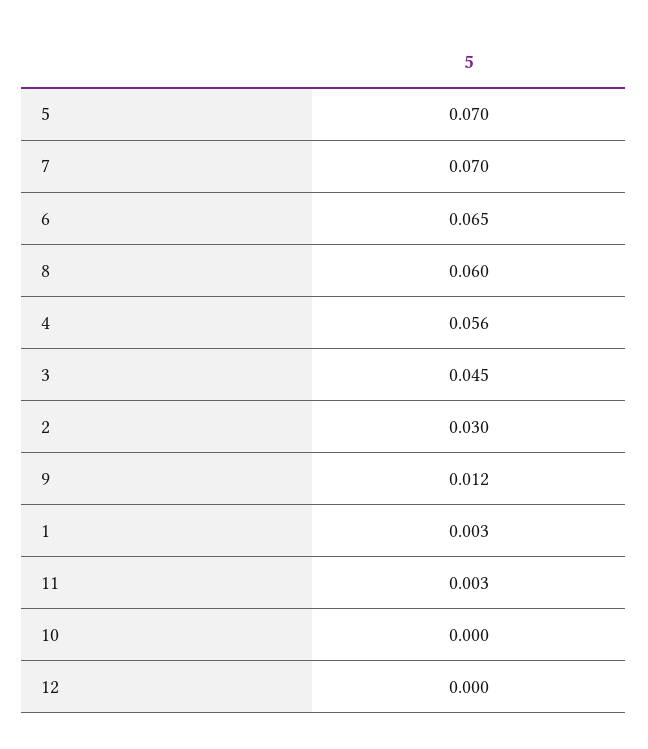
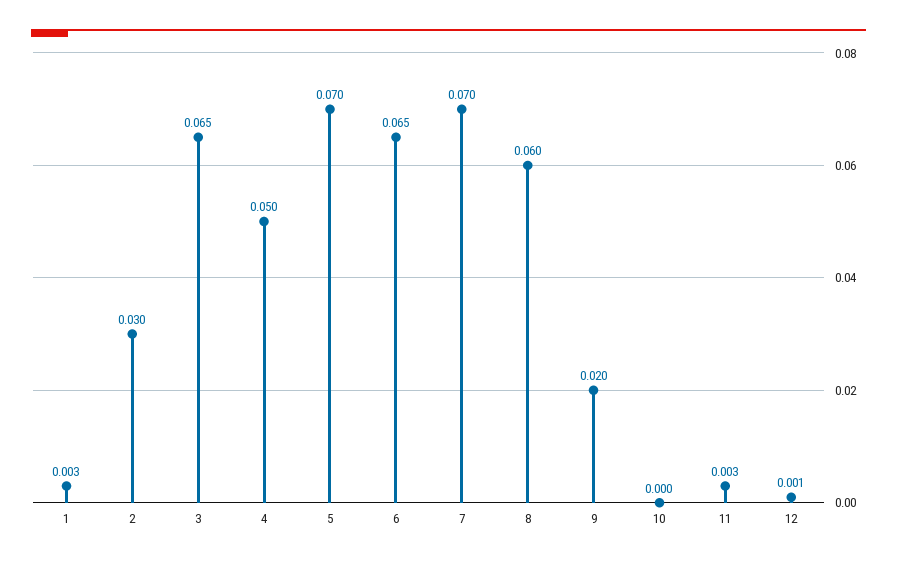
4: 0.056 -> 0.05
3: 0.045 -> 0.065
9: 0.012 -> 0.02
12: 0 -> 0.001

